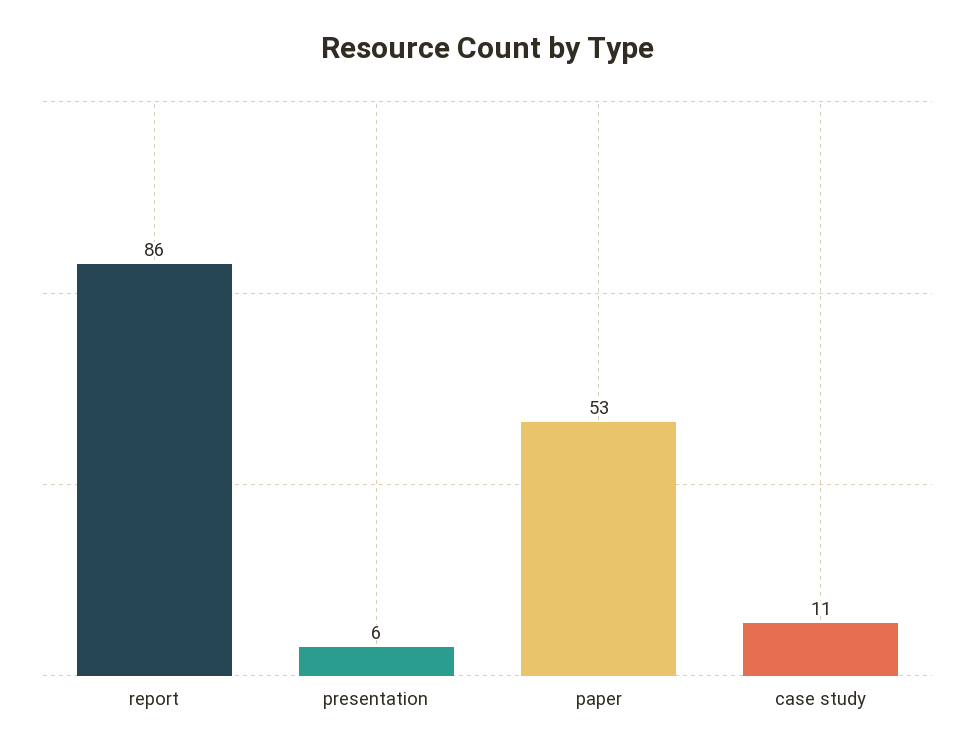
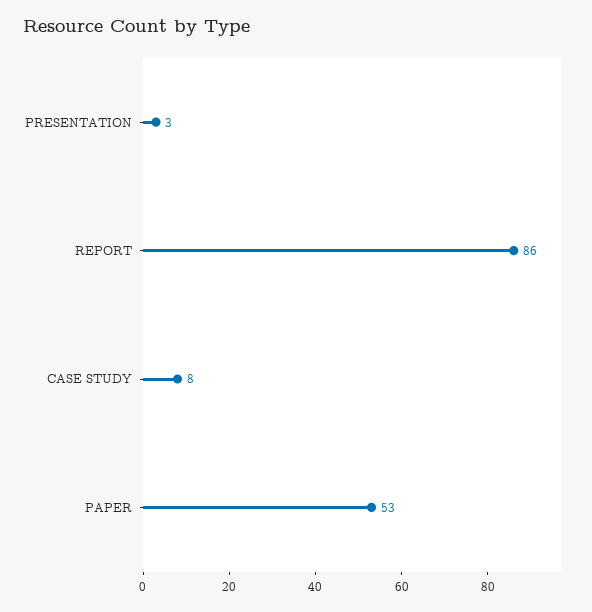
presentation: 6 -> 3
case study: 11 -> 8

